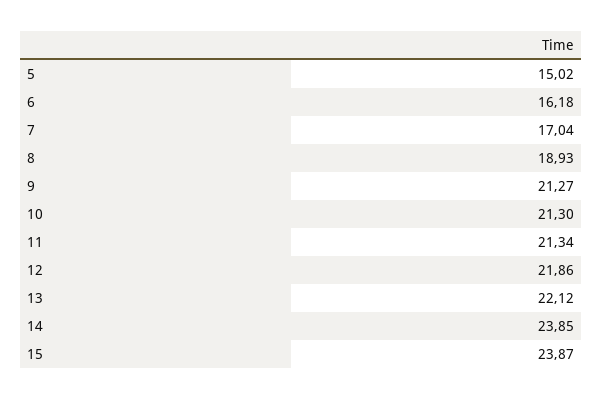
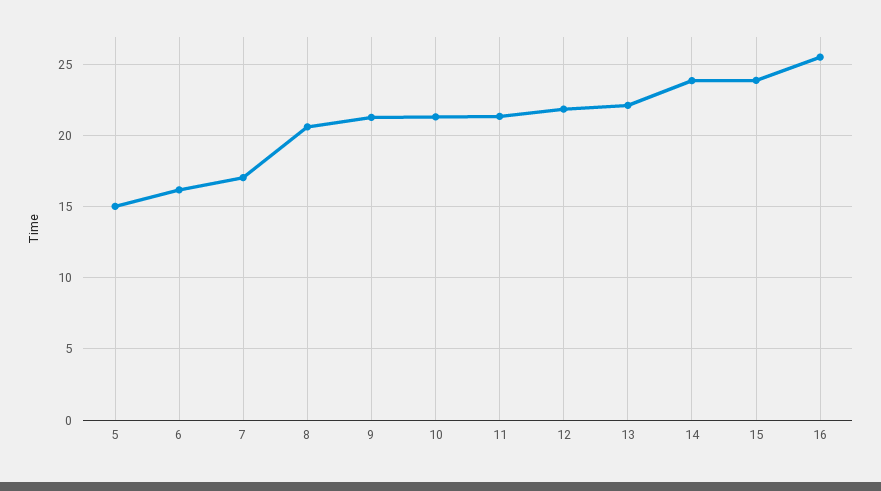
8: 18.93 -> 20.5
16: none -> 25.5

